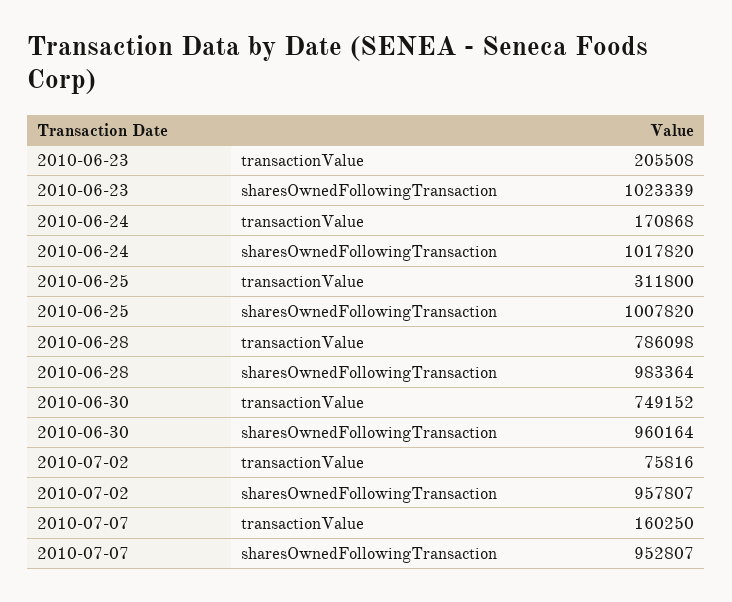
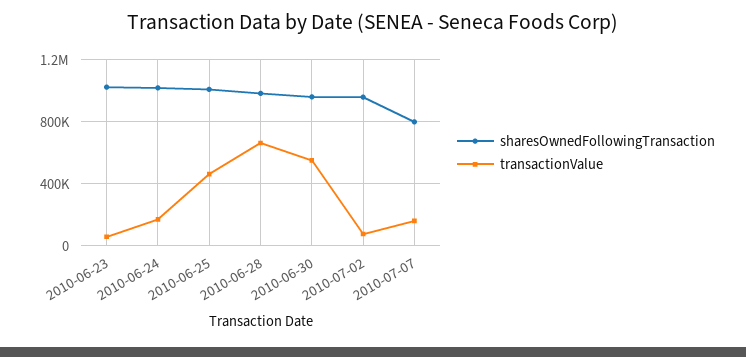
transactionValue, 2010-06-23: 205508 -> 50000
transactionValue, 2010-06-25: 311800 -> 450000
transactionValue, 2010-06-28: 786098 -> 650000
transactionValue, 2010-06-30: 749152 -> 550000
sharesOwnedFollowingTransaction, 2010-07-07: 952807 -> 800000

